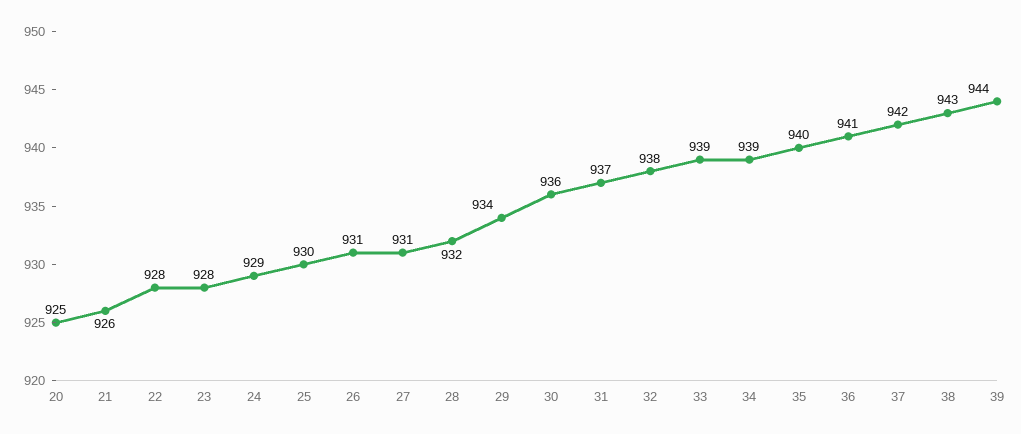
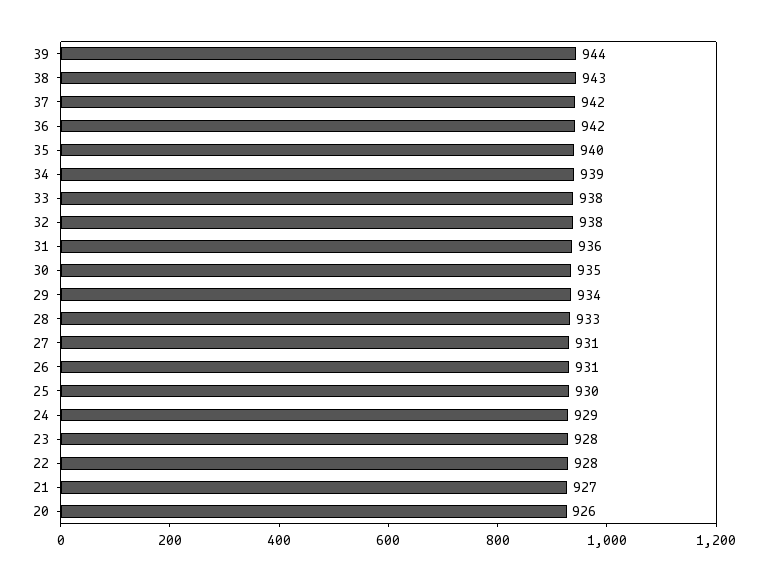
20: 925 -> 926
21: 926 -> 927
28: 932 -> 933
30: 936 -> 935
31: 937 -> 936
33: 939 -> 938
36: 941 -> 942

